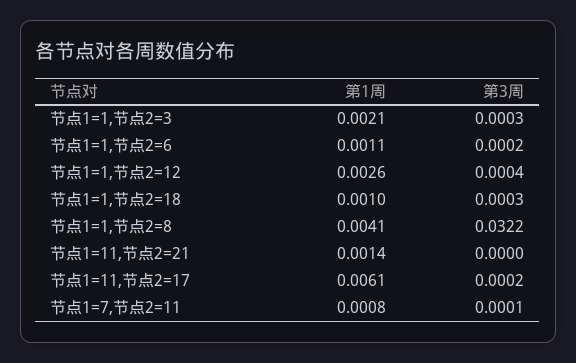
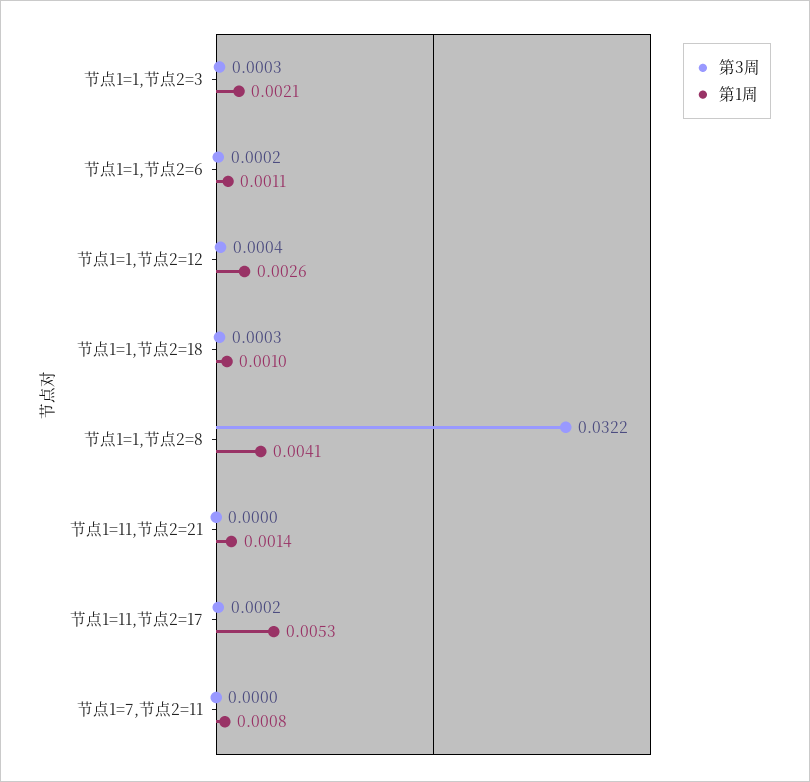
第1周, 节点1=11,节点2=17: 0.0061 -> 0.0053
第3周, 节点1=7,节点2=11: 0.0001 -> 0

